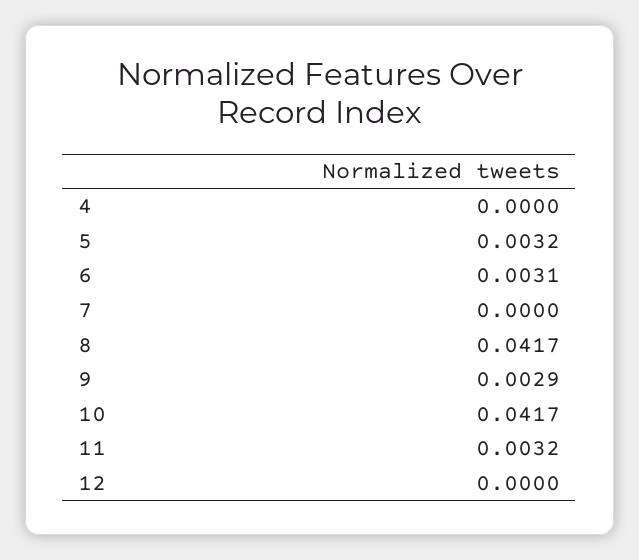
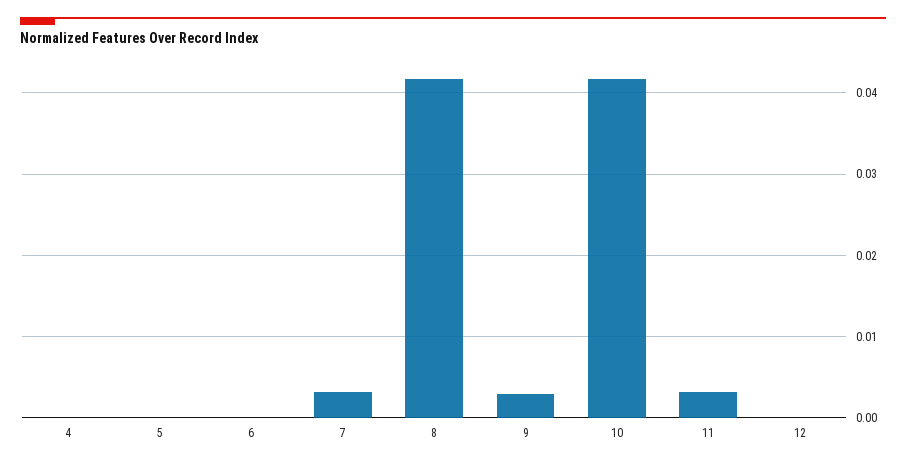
5: 0.0032 -> 0
6: 0.0031 -> 0
7: 0 -> 0.003

